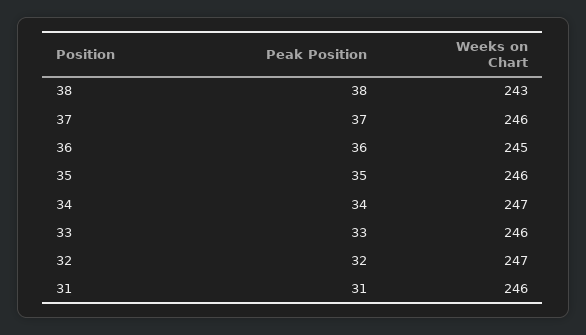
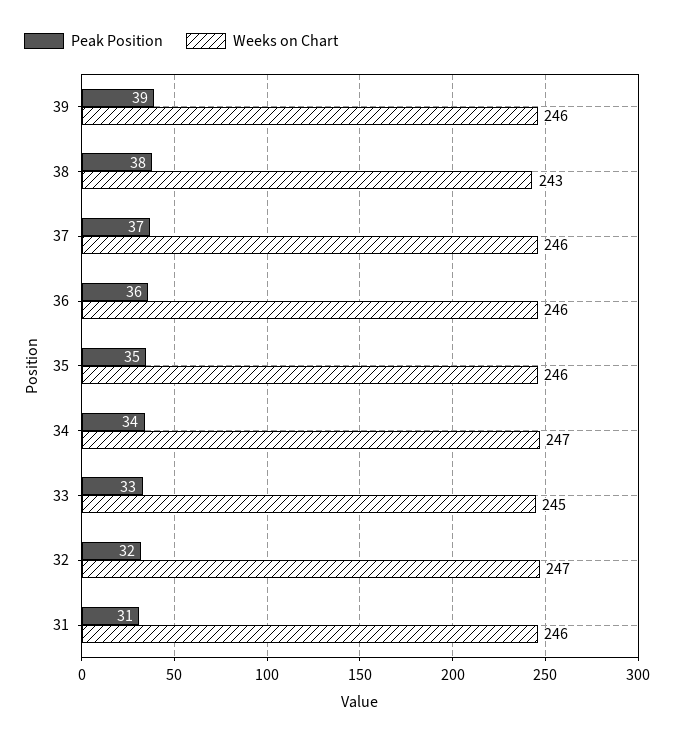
Weeks on Chart, 36: 245 -> 246
Weeks on Chart, 33: 246 -> 245
Peak Position, 39: none -> 39
Weeks on Chart, 39: none -> 246

